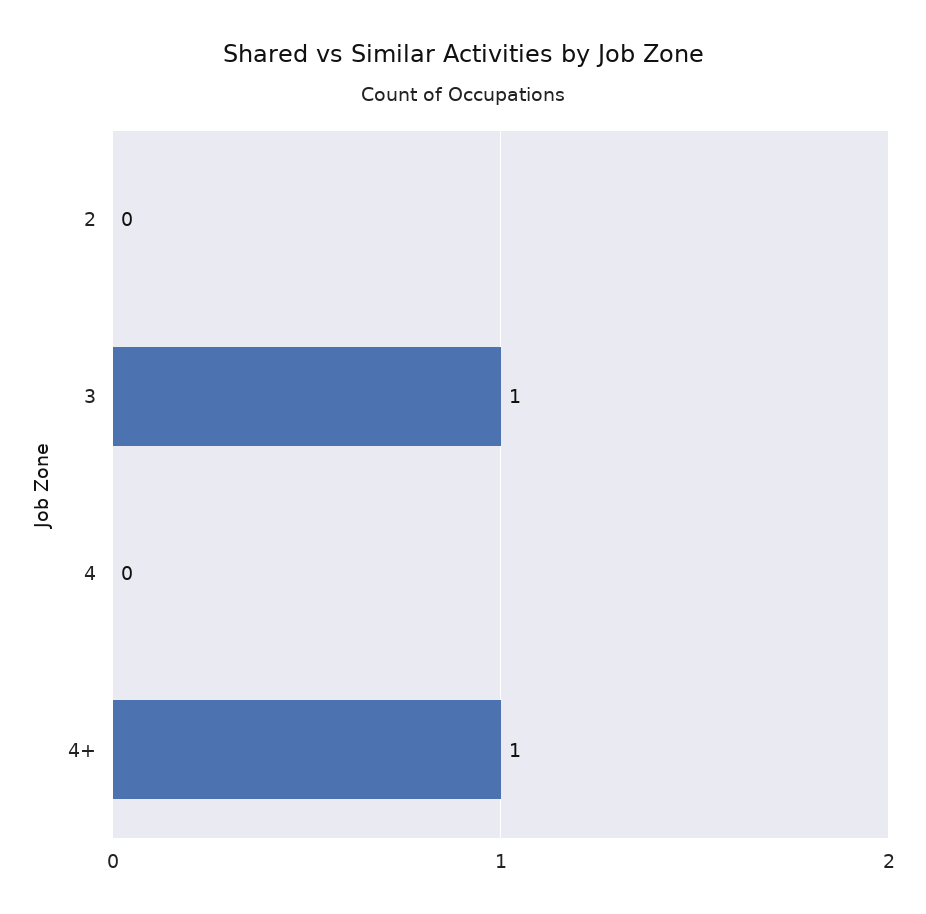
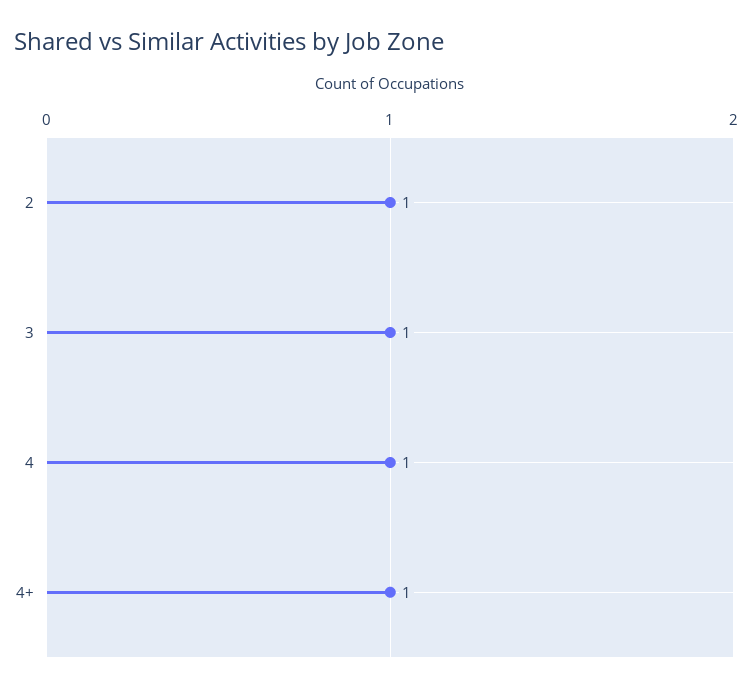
2: 0 -> 1
4: 0 -> 1

